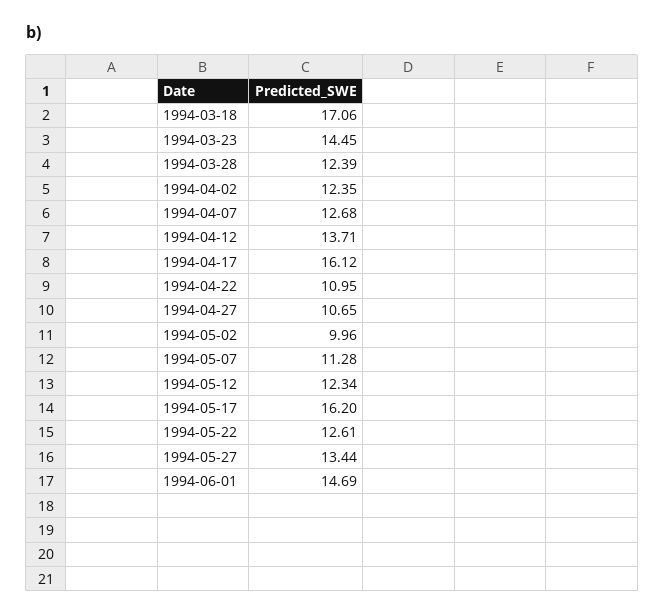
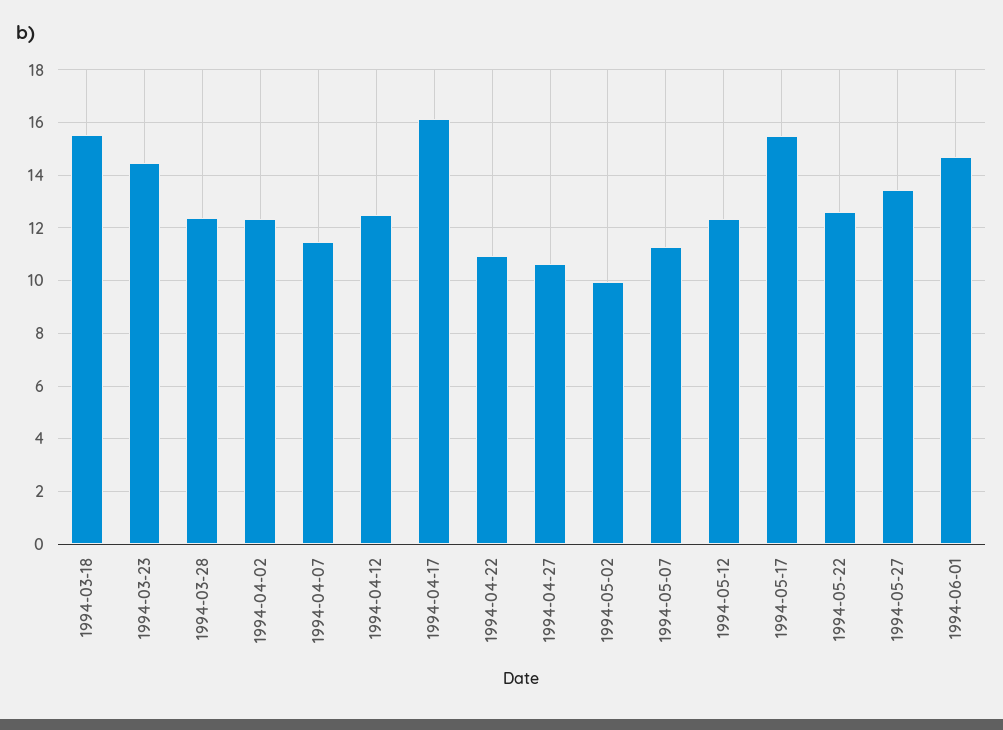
1994-03-18: 17.06 -> 15.5
1994-04-07: 12.68 -> 11.5
1994-04-12: 13.71 -> 12.5
1994-05-17: 16.2 -> 15.5

